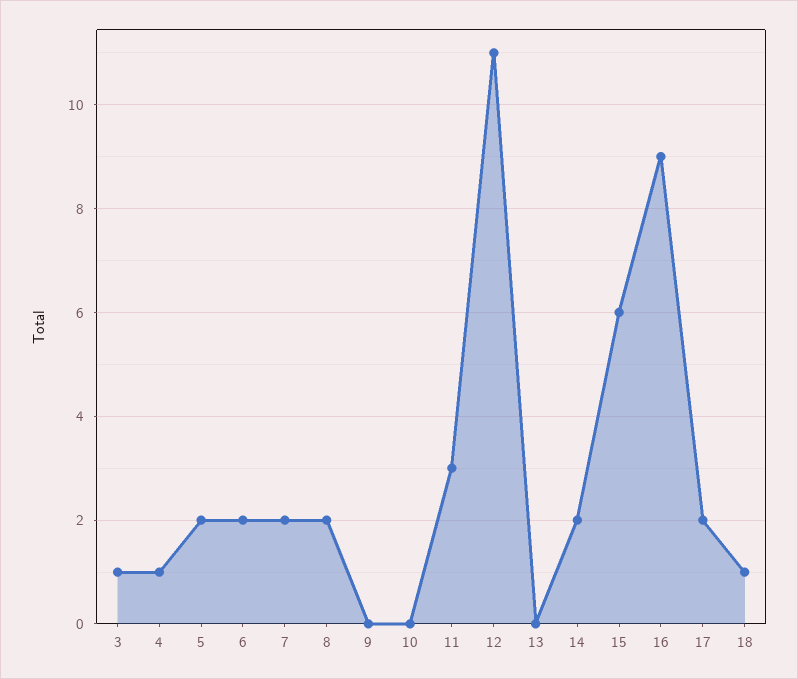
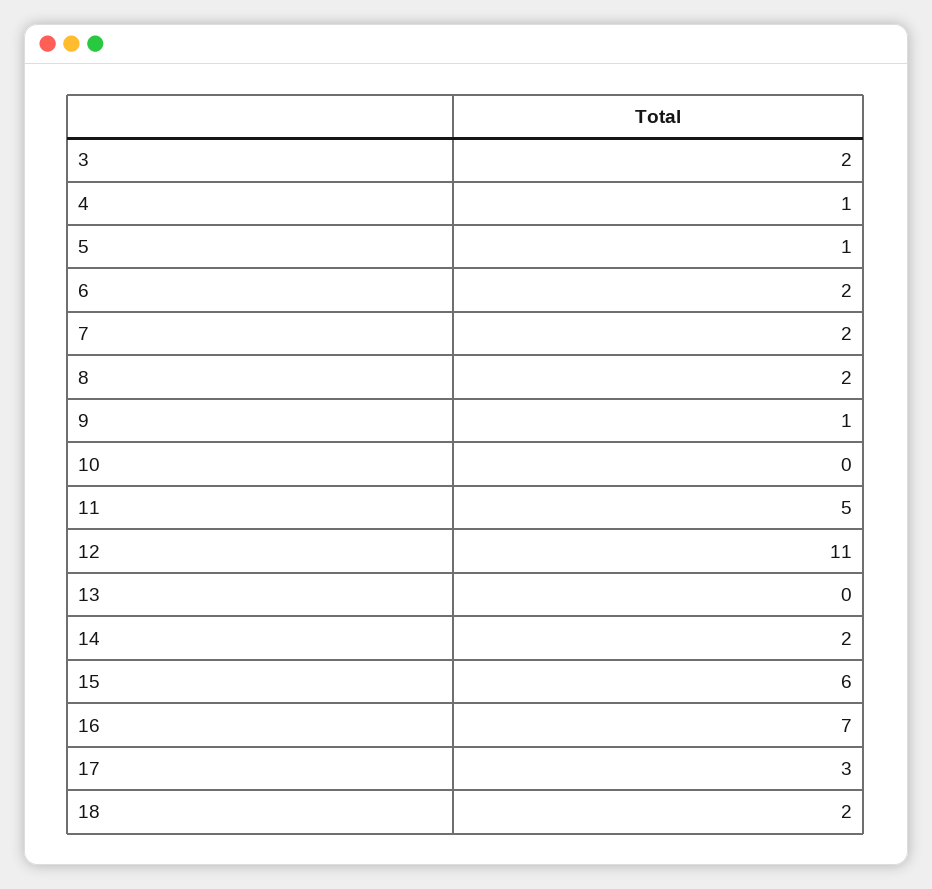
3: 1 -> 2
5: 2 -> 1
9: 0 -> 1
11: 3 -> 5
16: 9 -> 7
17: 2 -> 3
18: 1 -> 2

